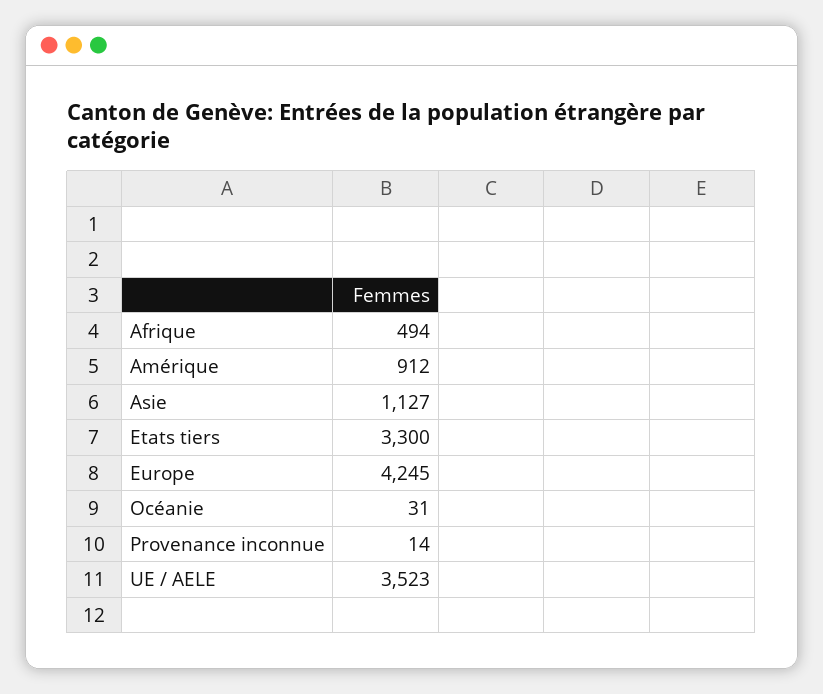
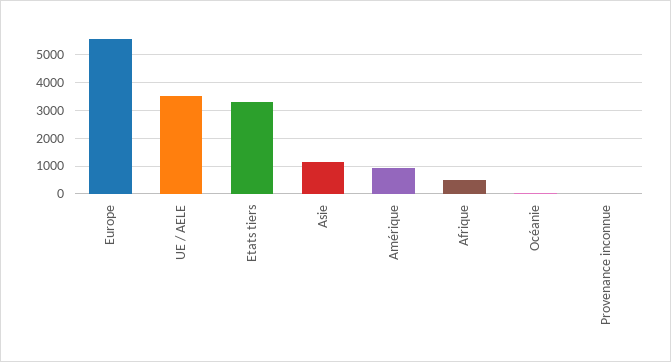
Europe: 4245 -> 5500

